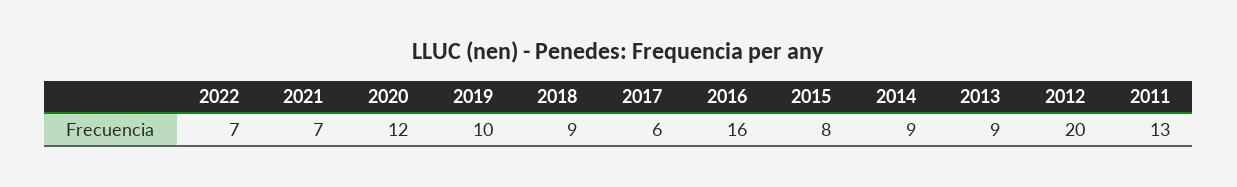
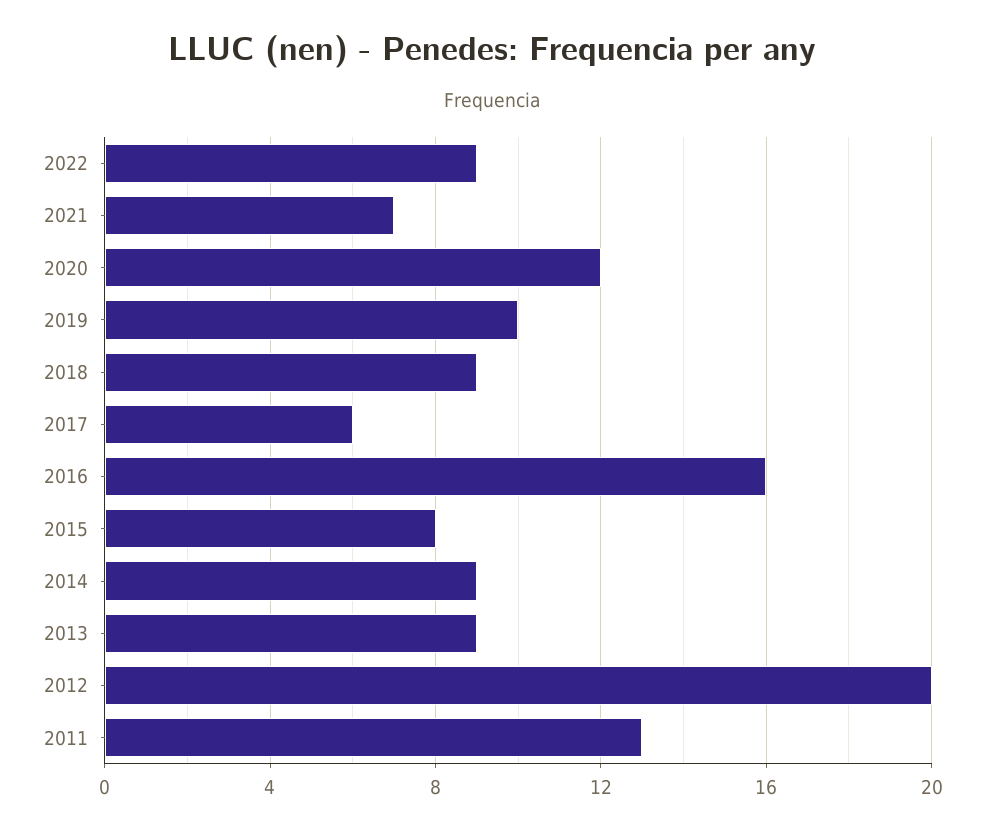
2022: 7 -> 9

